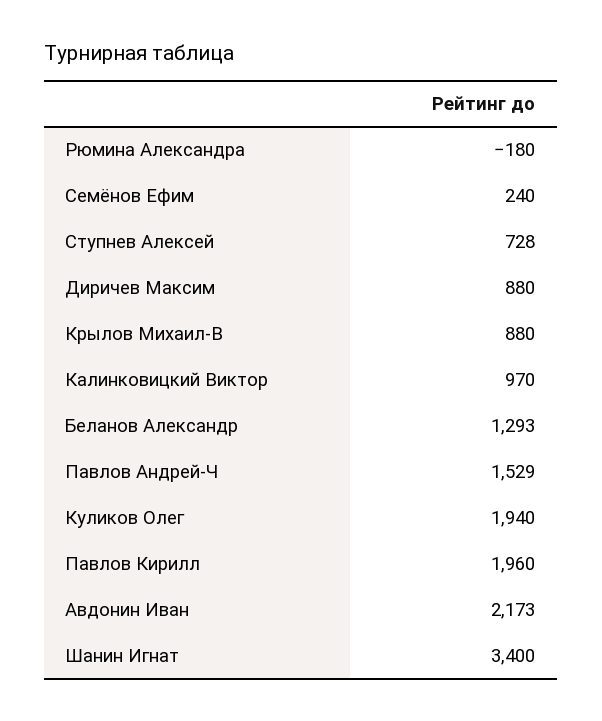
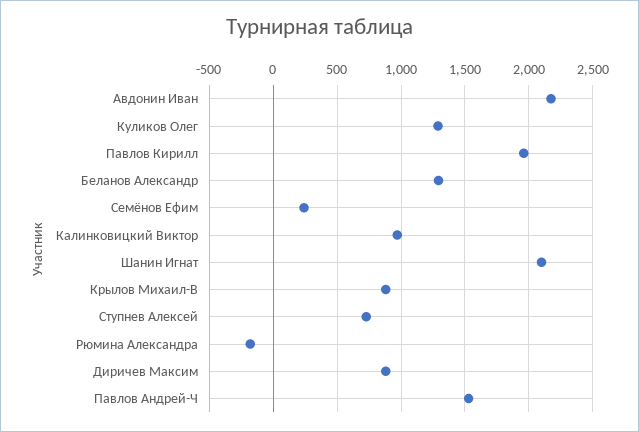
Куликов Олег: 1940 -> 1300
Шанин Игнат: 3400 -> 2100

